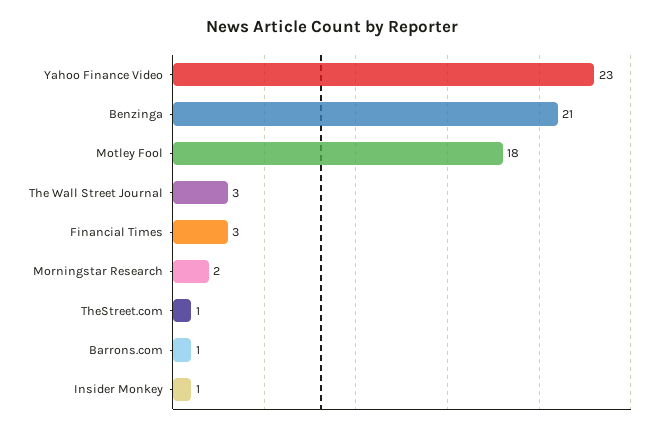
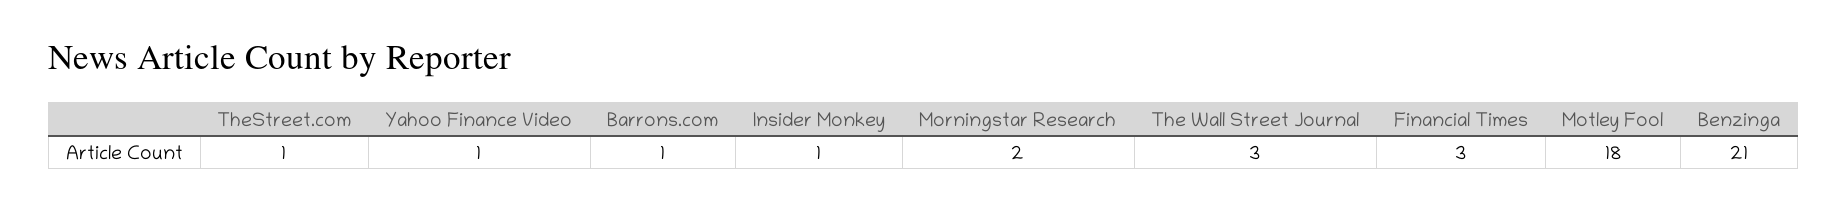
Yahoo Finance Video: 23 -> 1

